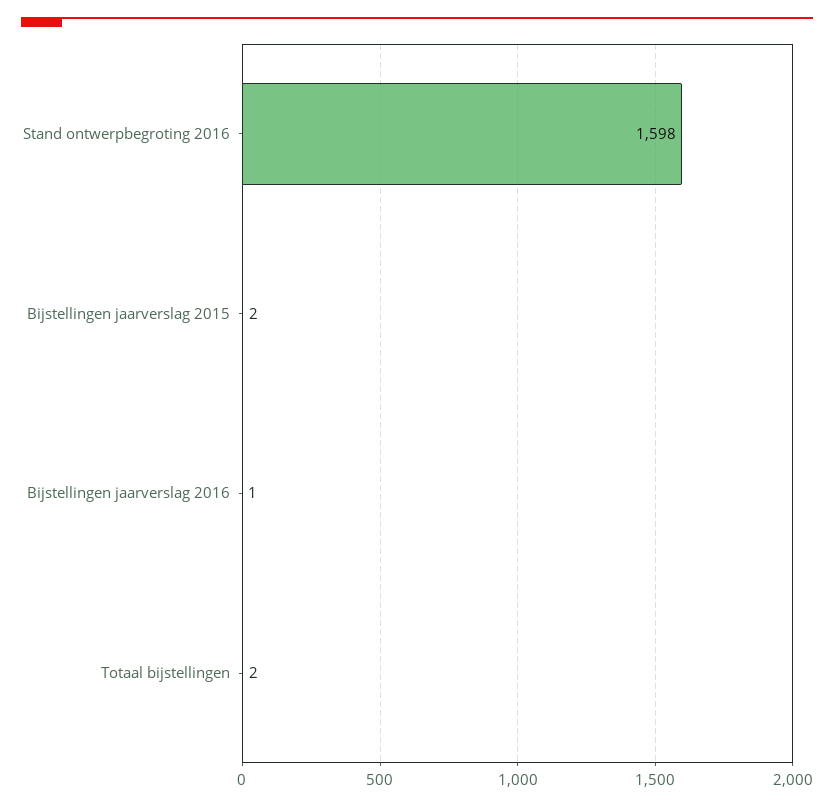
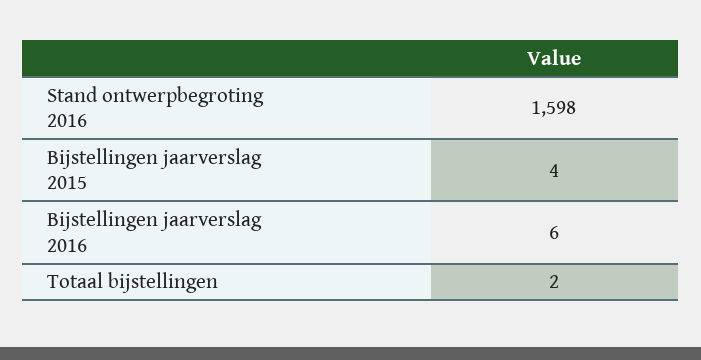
Bijstellingen jaarverslag 2015: 2 -> 4
Bijstellingen jaarverslag 2016: 1 -> 6

